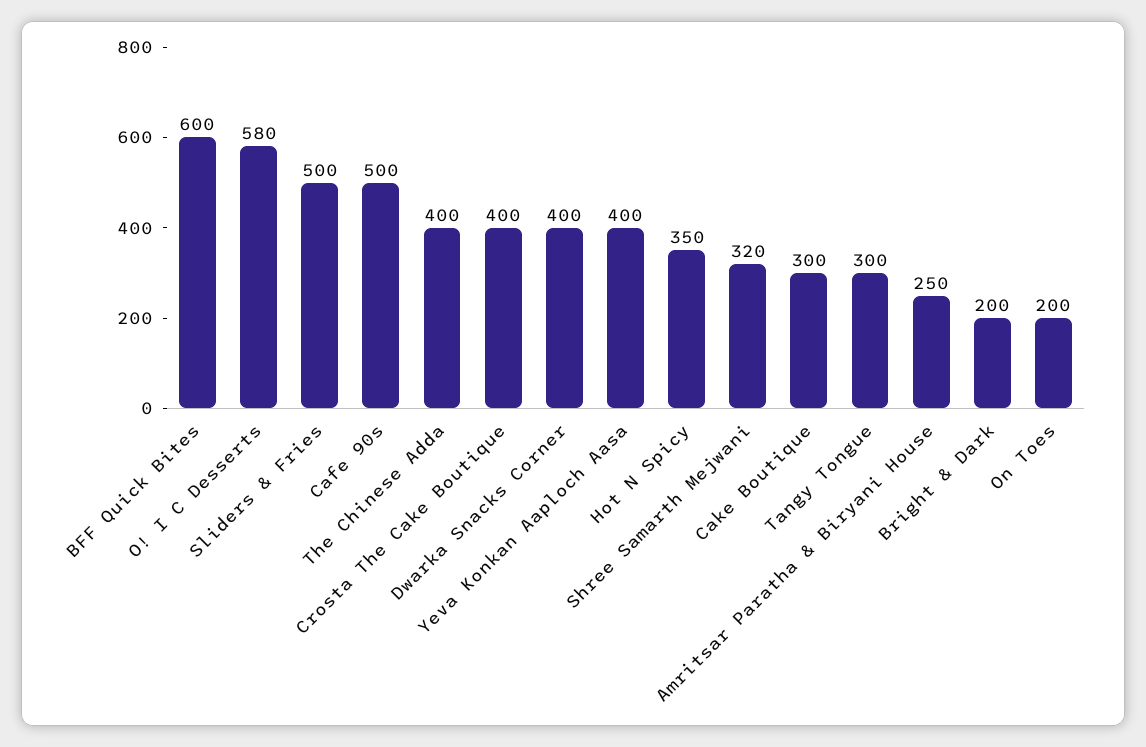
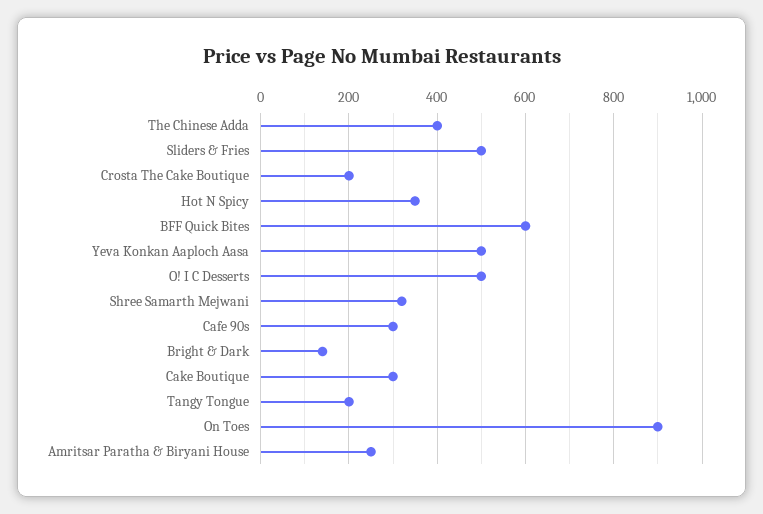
O! I C Desserts: 580 -> 500
Cafe 90s: 500 -> 300
Crosta The Cake Boutique: 400 -> 200
Dwarka Snacks Corner: 400 -> none
Yeva Konkan Aaploch Aasa: 400 -> 500
Tangy Tongue: 300 -> 200
Bright & Dark: 200 -> 140
On Toes: 200 -> 900

